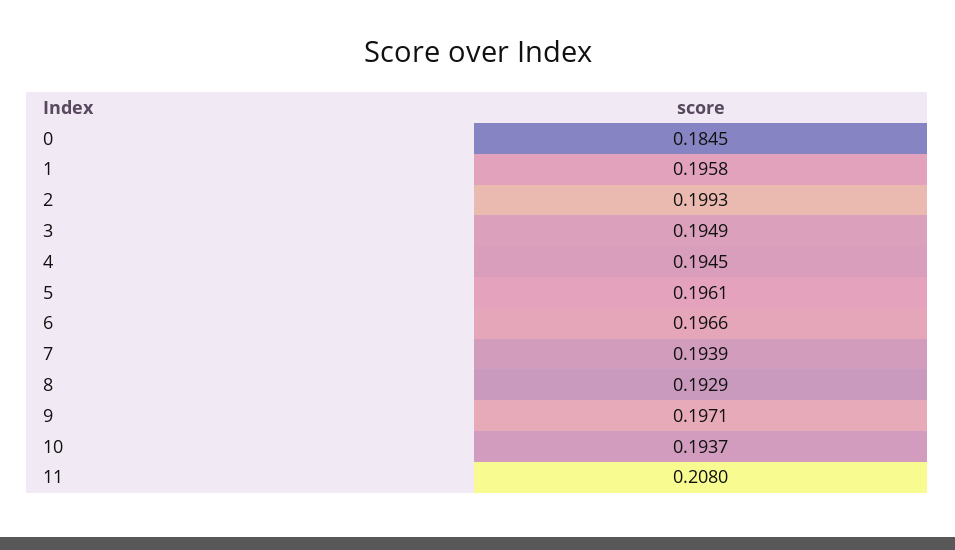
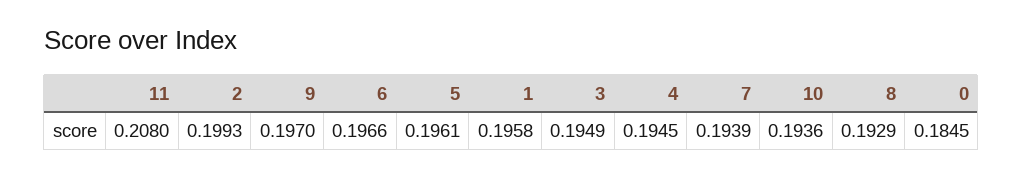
9: 0.1971 -> 0.197
10: 0.1937 -> 0.1936

